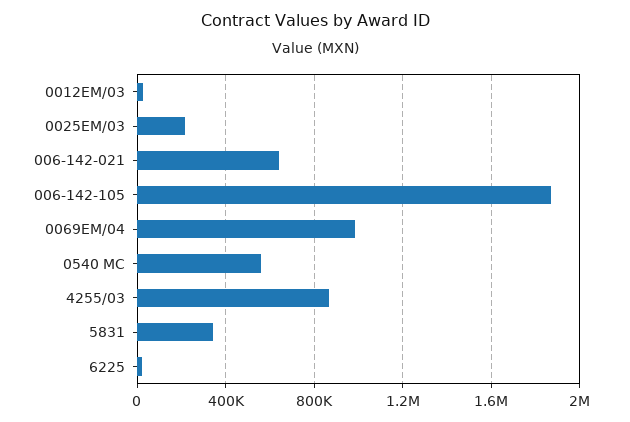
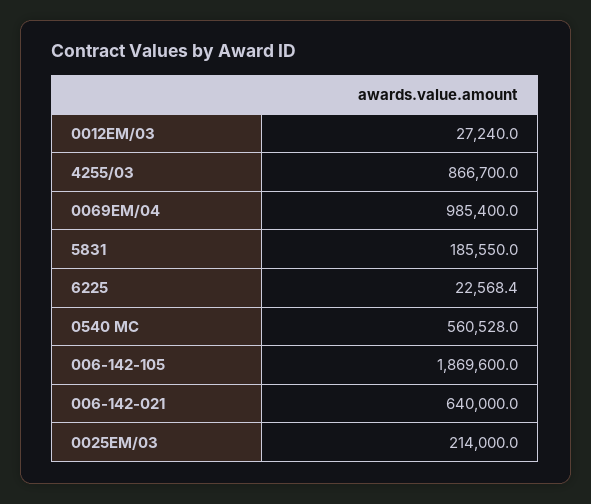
5831: 350000 -> 185550

